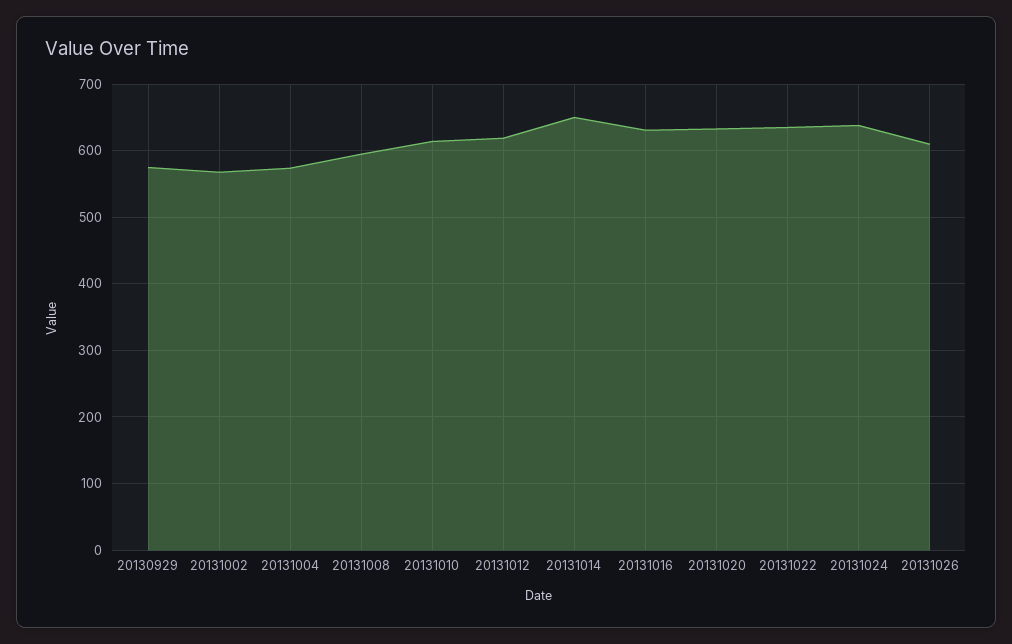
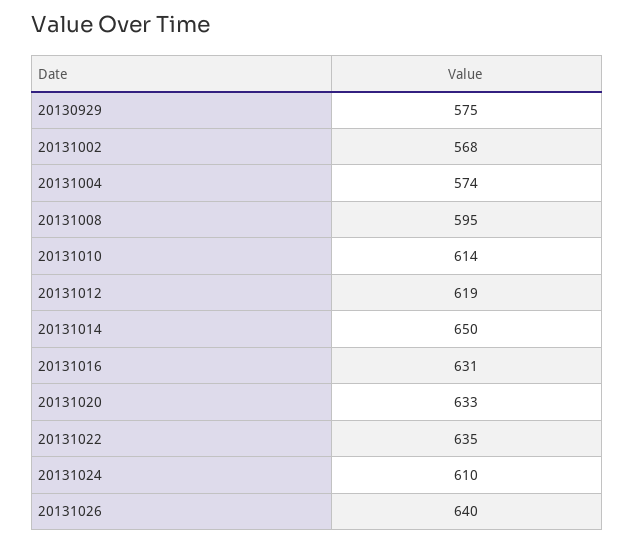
20131024: 640 -> 610
20131026: 610 -> 640

